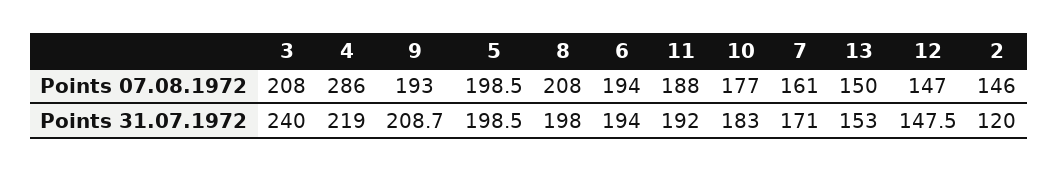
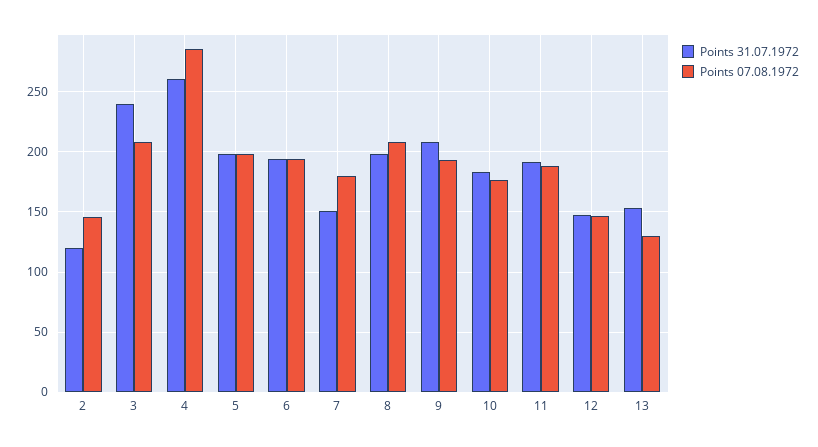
Points 07.08.1972, 7: 161 -> 180
Points 07.08.1972, 13: 150 -> 130
Points 31.07.1972, 4: 219 -> 260
Points 31.07.1972, 7: 171 -> 150

